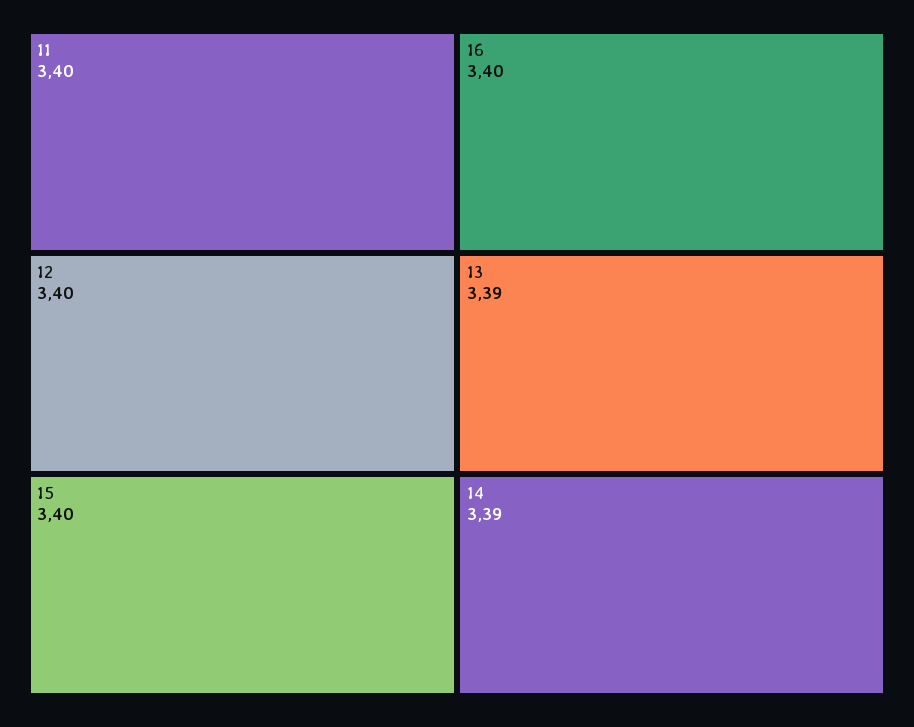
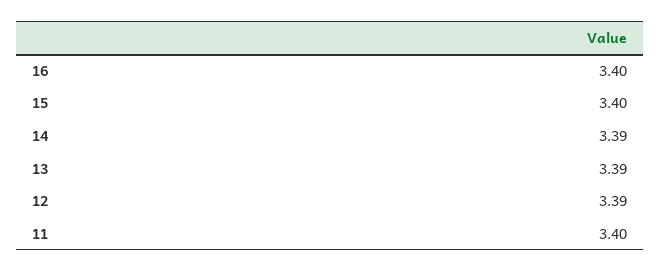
12: 3.4 -> 3.39

